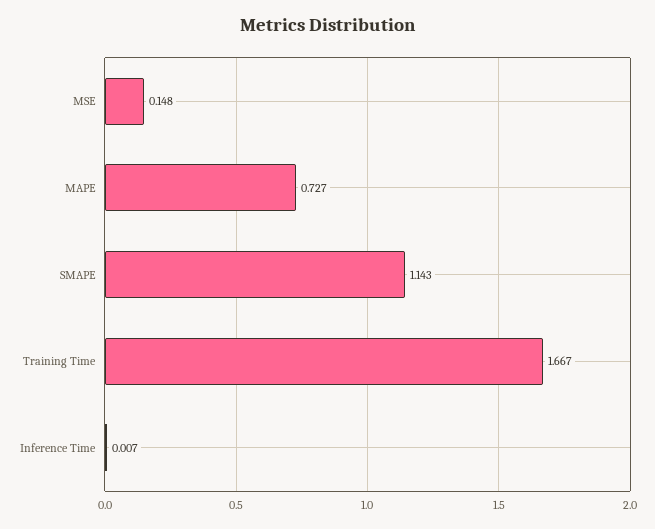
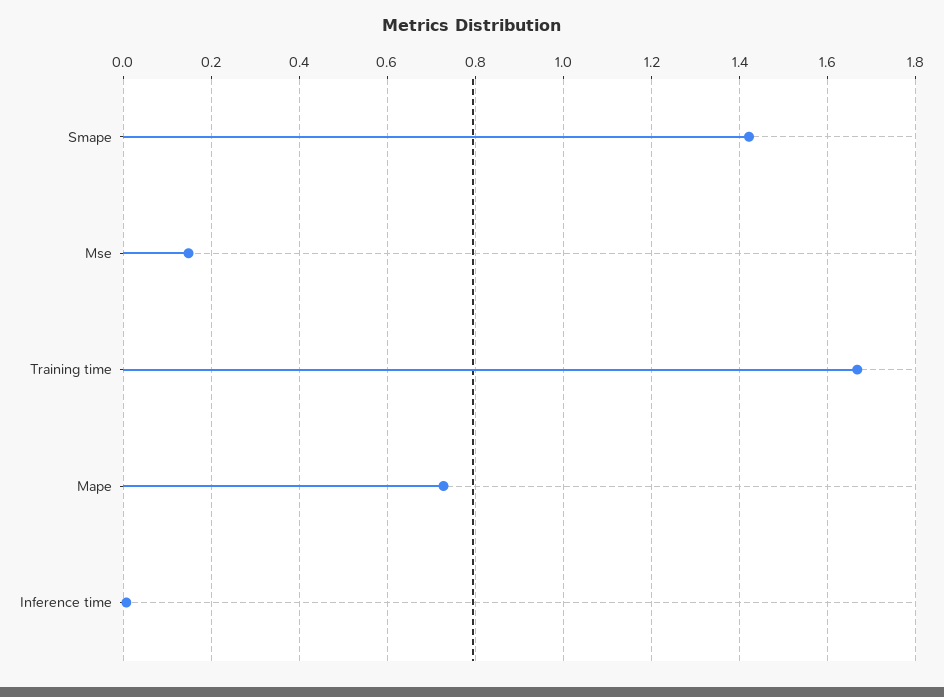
SMAPE: 1.143 -> 1.42

